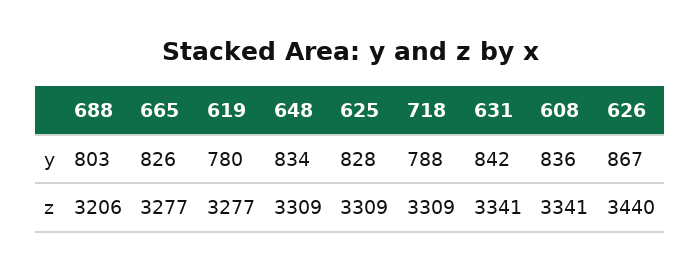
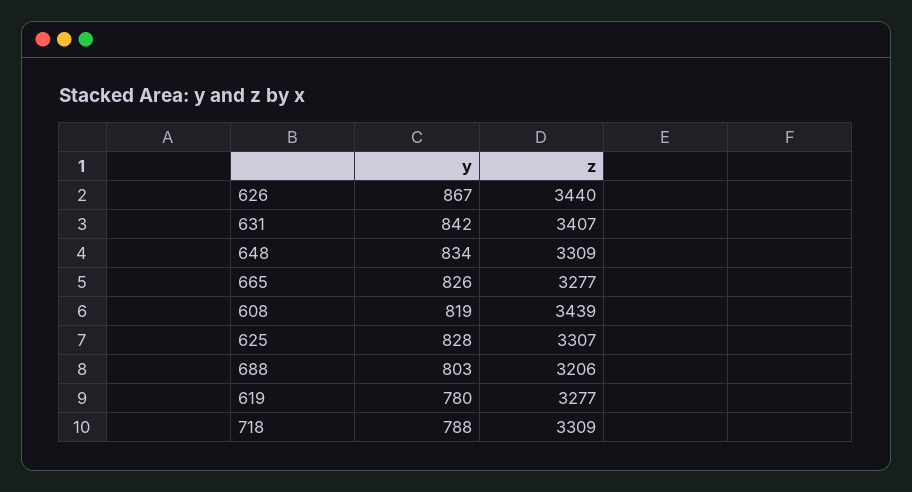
608, y: 836 -> 819
625, z: 3309 -> 3307
631, z: 3341 -> 3407
608, z: 3341 -> 3439

